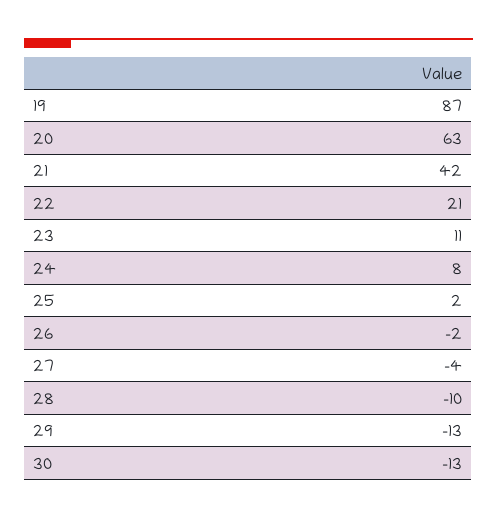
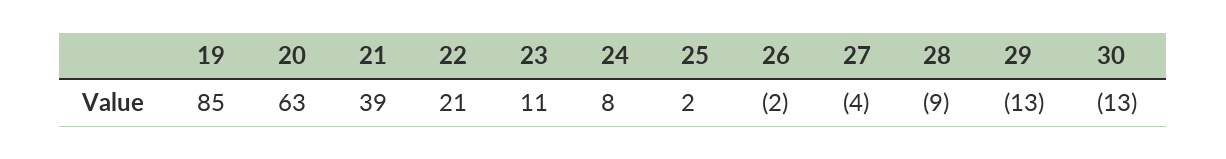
19: 87 -> 85
21: 42 -> 39
28: -10 -> -9

